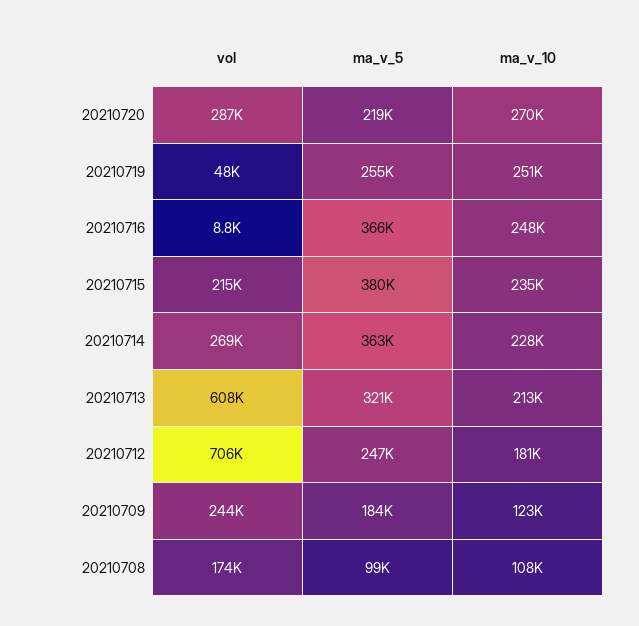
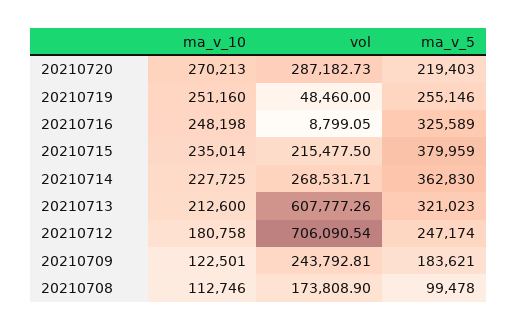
ma_v_5, 20210716: 366000 -> 325589
ma_v_10, 20210708: 108000 -> 112746

